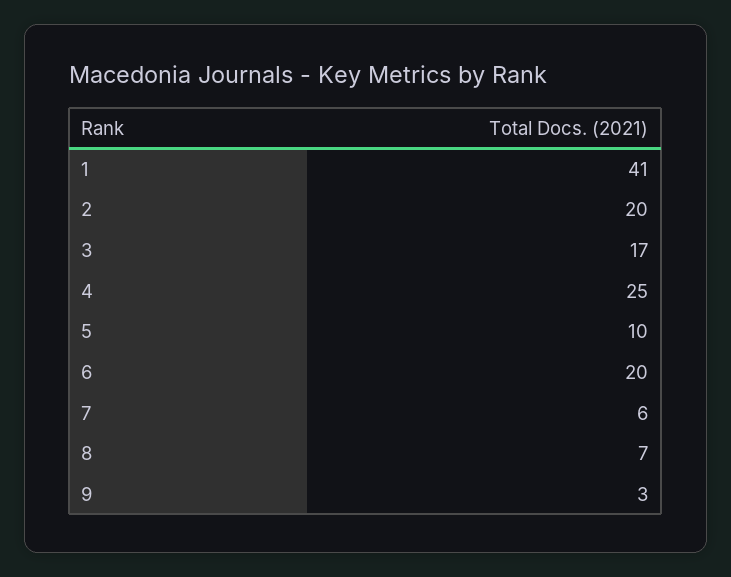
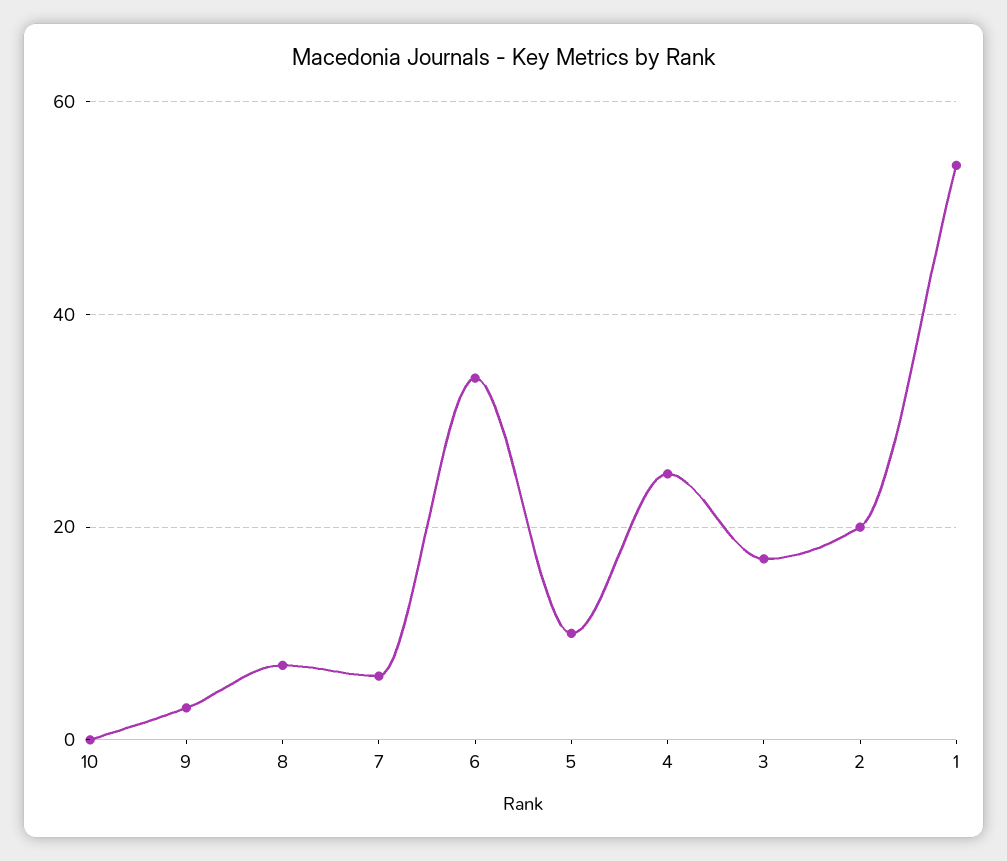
1: 41 -> 55
6: 20 -> 35
10: none -> 0

